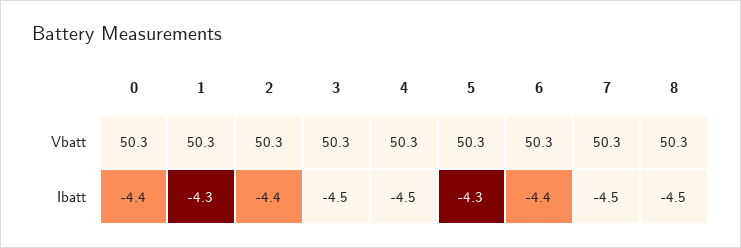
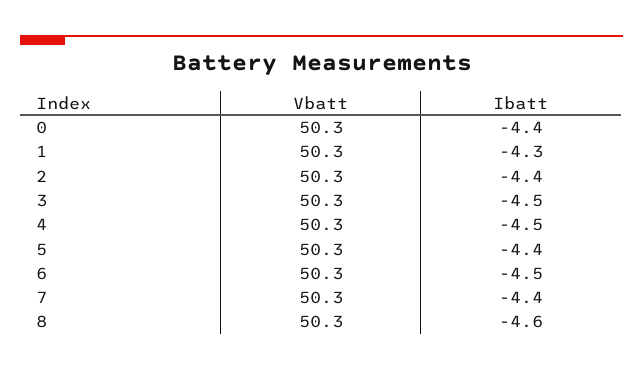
5, Ibatt: -4.3 -> -4.4
6, Ibatt: -4.4 -> -4.5
7, Ibatt: -4.5 -> -4.4
8, Ibatt: -4.5 -> -4.6

